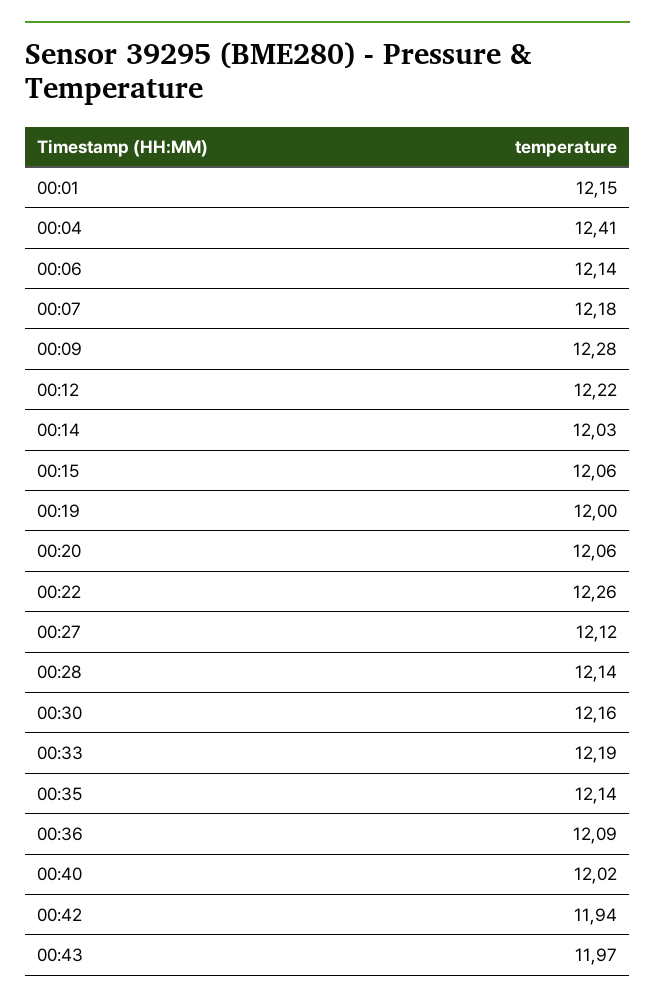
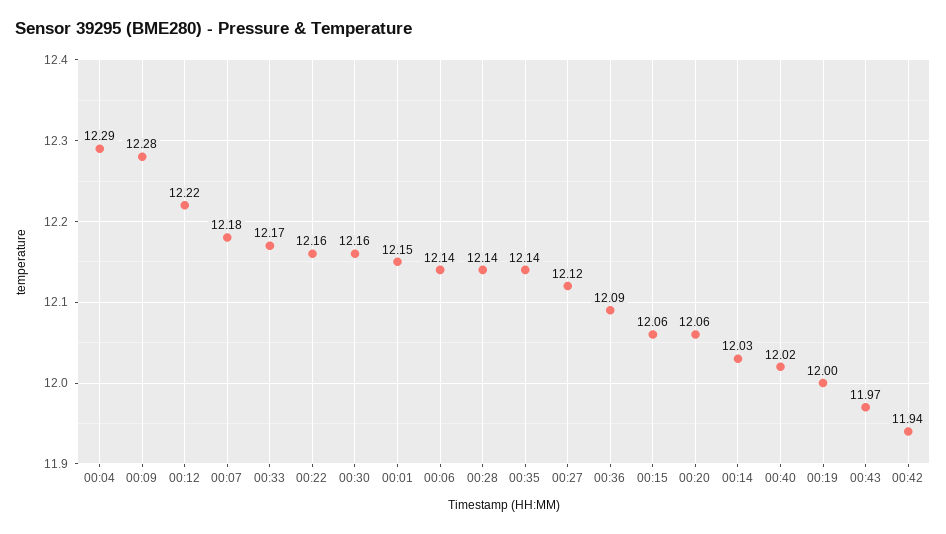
00:04: 12.41 -> 12.29
00:22: 12.26 -> 12.16
00:33: 12.19 -> 12.17

